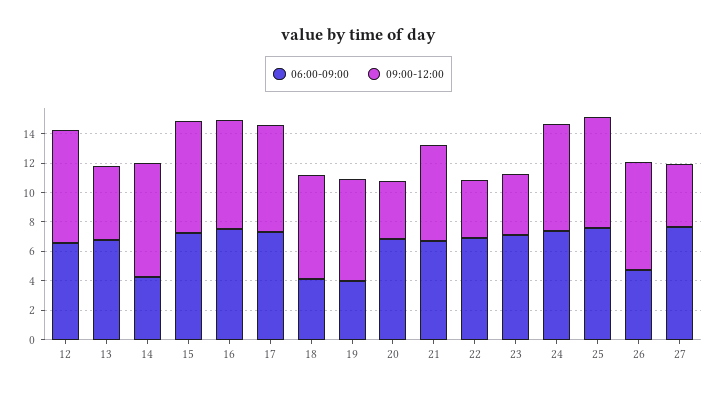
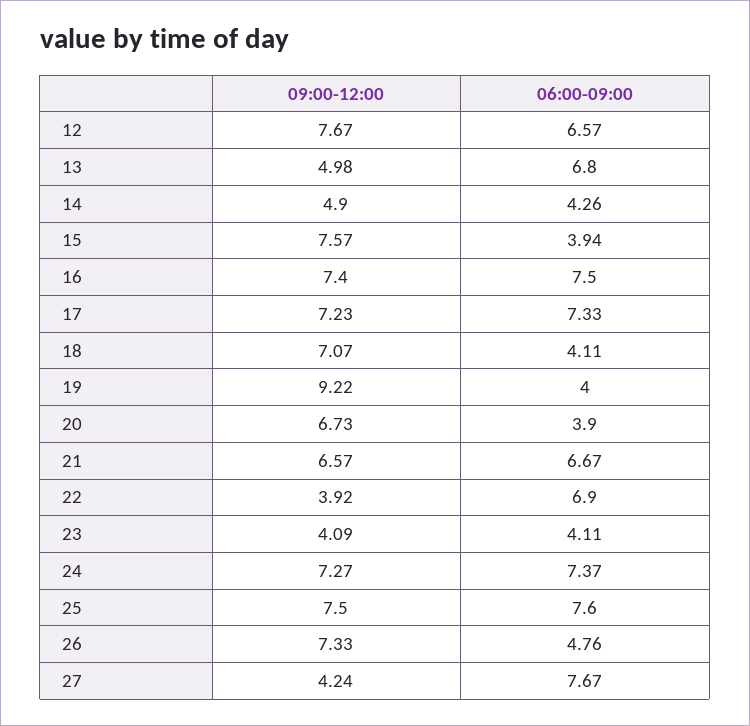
09:00-12:00, 14: 8 -> 4.9
06:00-09:00, 15: 7 -> 3.94
09:00-12:00, 19: 7 -> 9.22
06:00-09:00, 20: 7 -> 3.9
09:00-12:00, 20: 4 -> 6.73
06:00-09:00, 23: 7 -> 4.11

